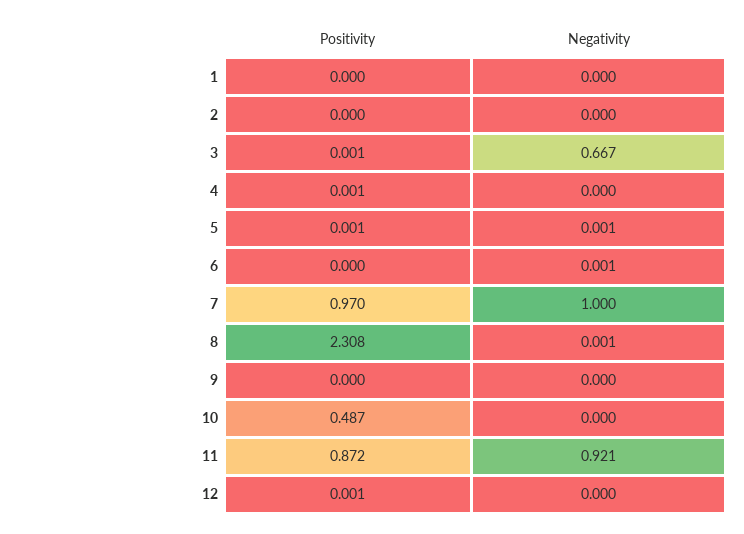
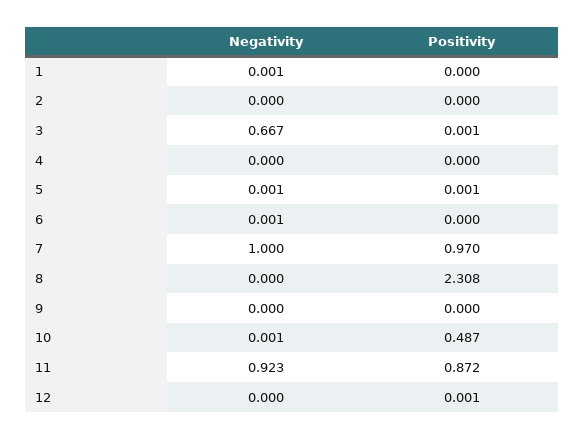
Negativity, 1: 0 -> 0.001
Positivity, 4: 0.001 -> 0
Negativity, 8: 0.001 -> 0
Negativity, 10: 0 -> 0.001
Negativity, 11: 0.921 -> 0.923

